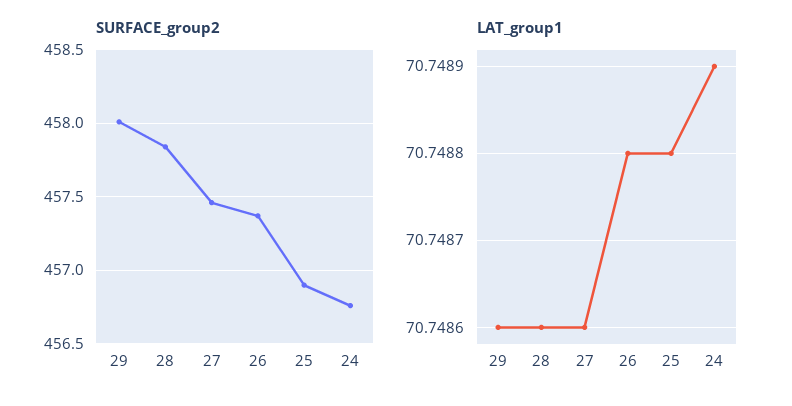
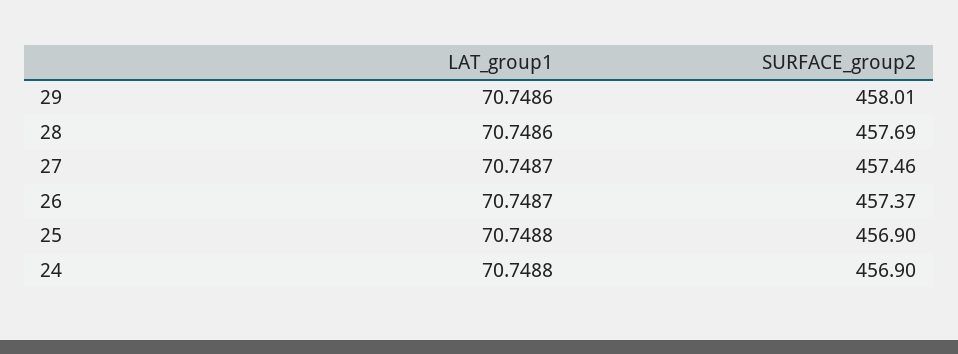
SURFACE_group2, 28: 457.85 -> 457.69
SURFACE_group2, 24: 456.75 -> 456.9
LAT_group1, 27: 70.7486 -> 70.7487
LAT_group1, 26: 70.7488 -> 70.7487
LAT_group1, 24: 70.7489 -> 70.7488

